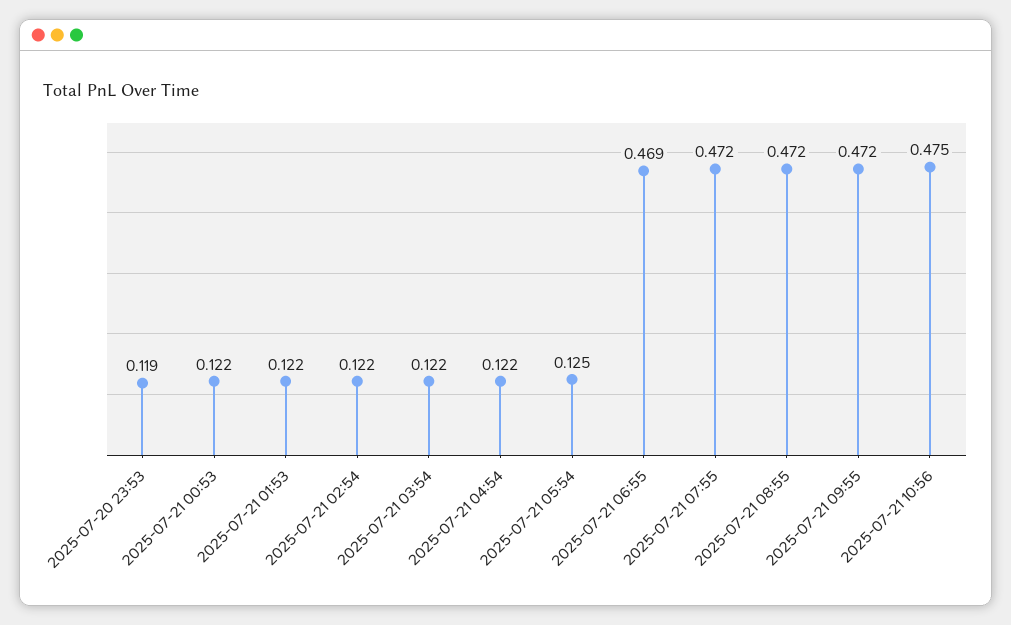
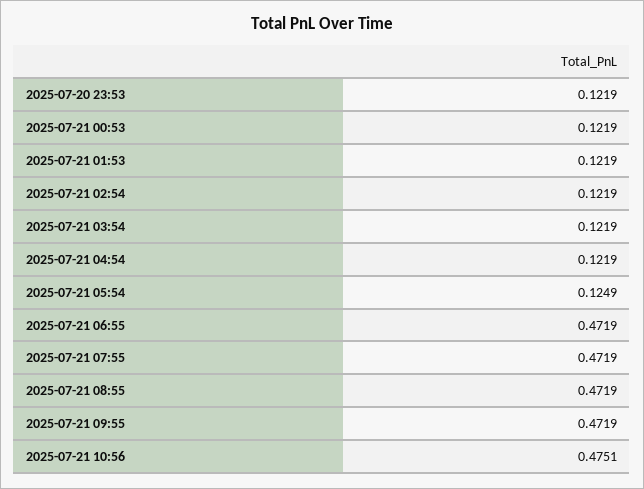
2025-07-20 23:53: 0.119 -> 0.1219
2025-07-21 06:55: 0.469 -> 0.4719

